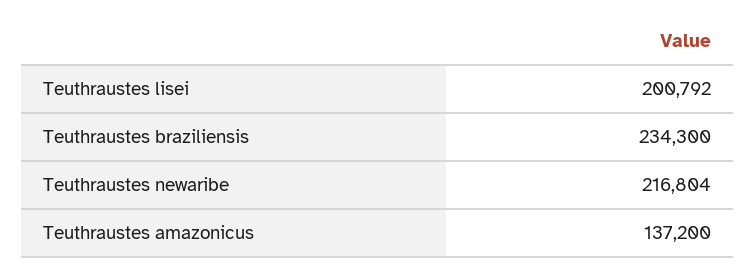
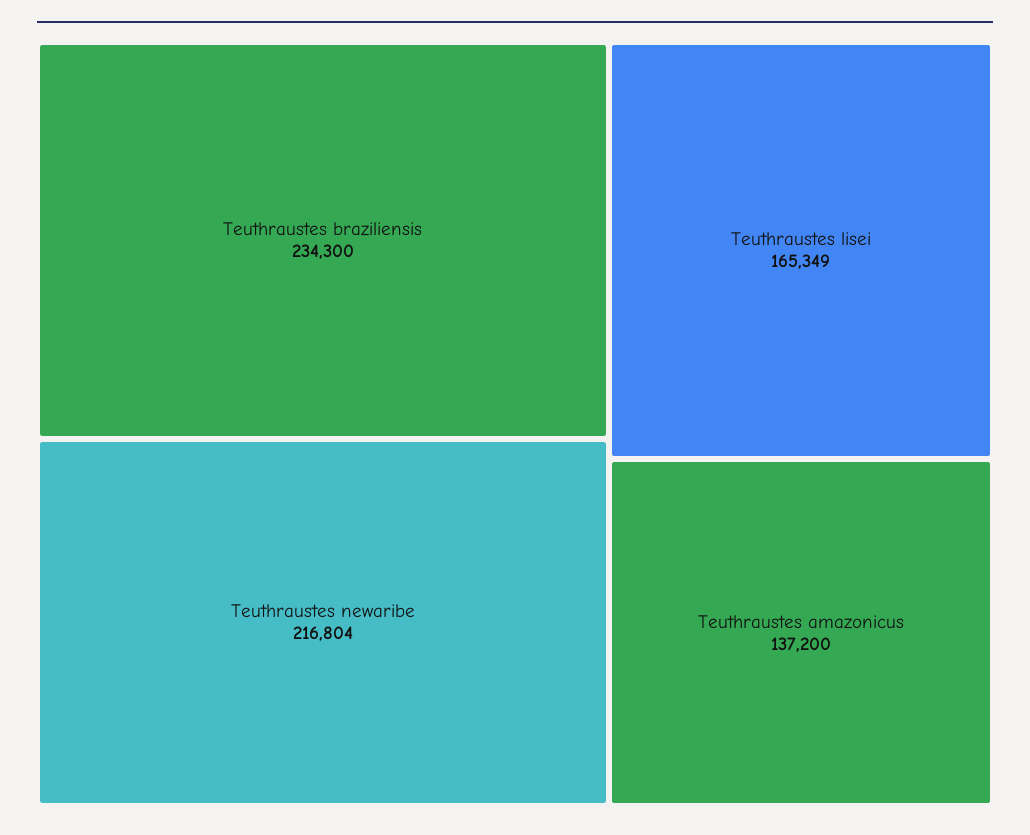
Teuthraustes lisei: 200792 -> 165349

